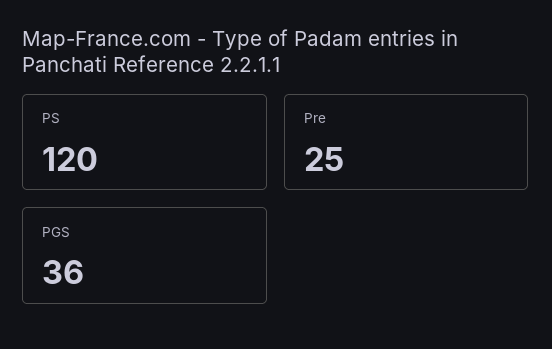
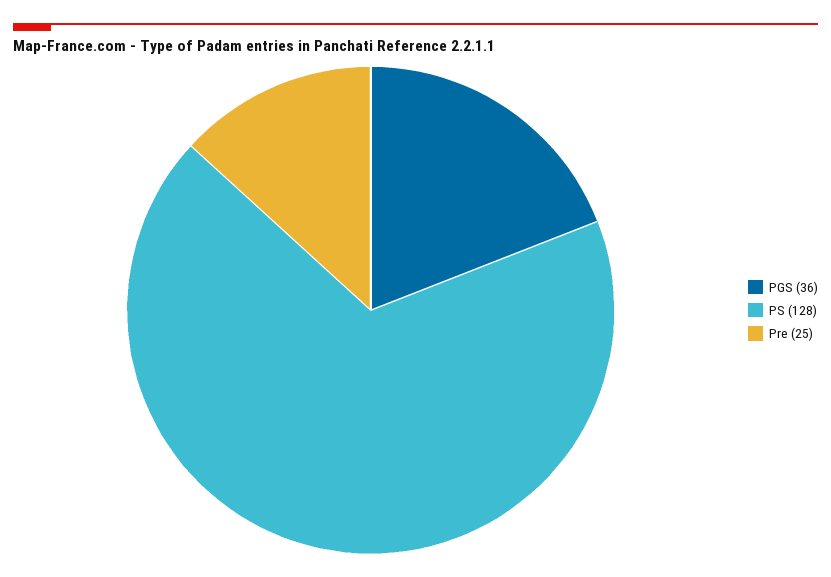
PS: 120 -> 128

